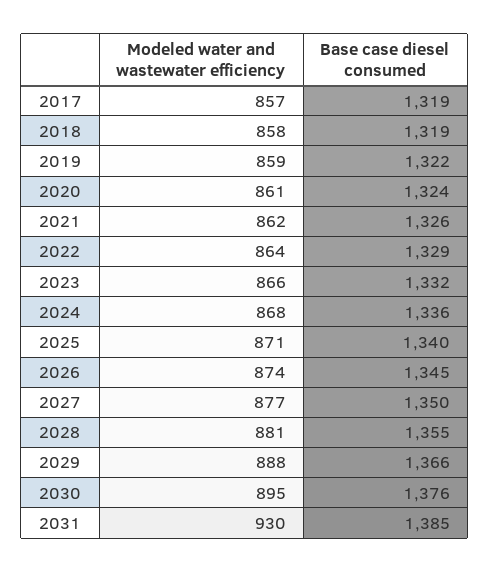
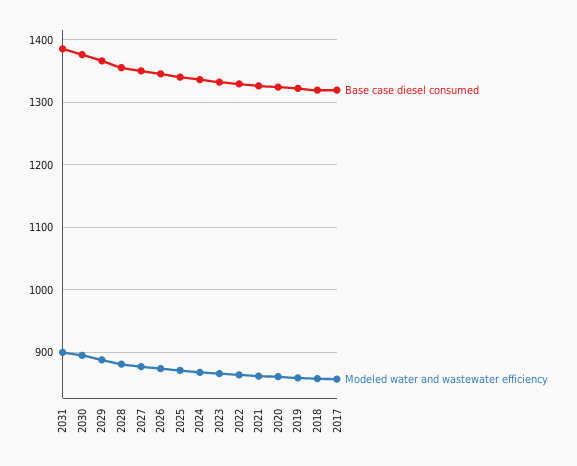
Modeled water and wastewater efficiency, 2031: 930 -> 900

